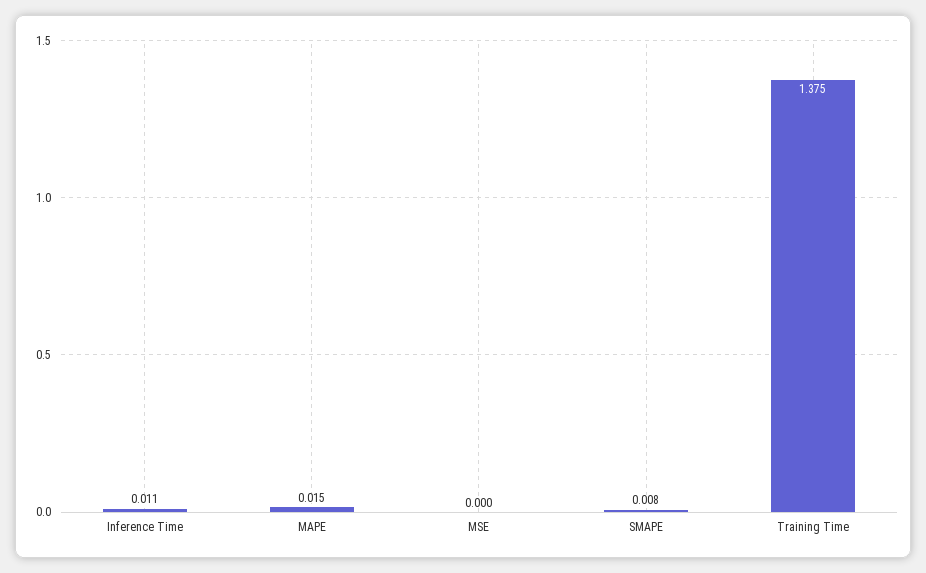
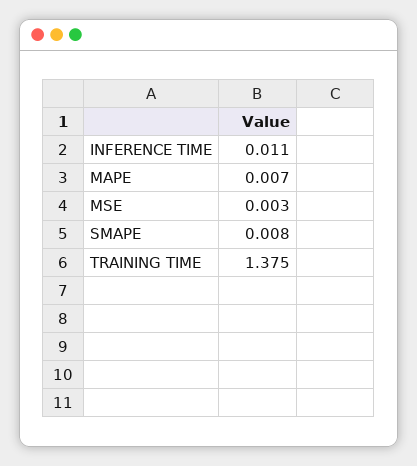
MAPE: 0.015 -> 0.007
MSE: 0 -> 0.003

